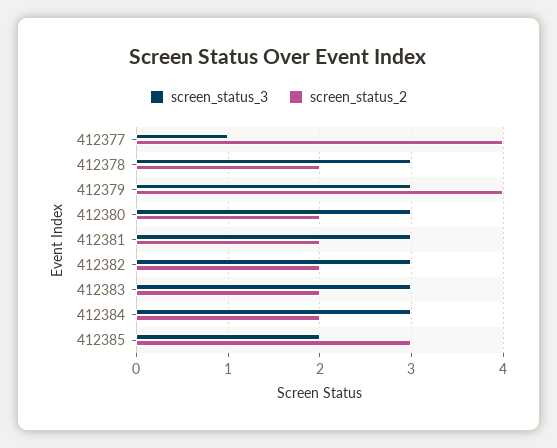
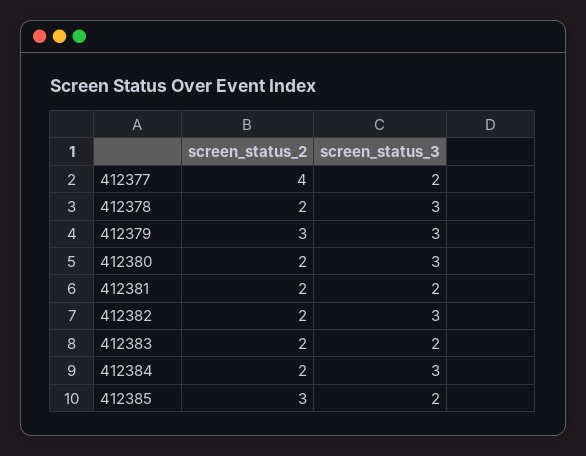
screen_status_3, 412377: 1 -> 2
screen_status_2, 412379: 4 -> 3
screen_status_3, 412381: 3 -> 2
screen_status_3, 412383: 3 -> 2

